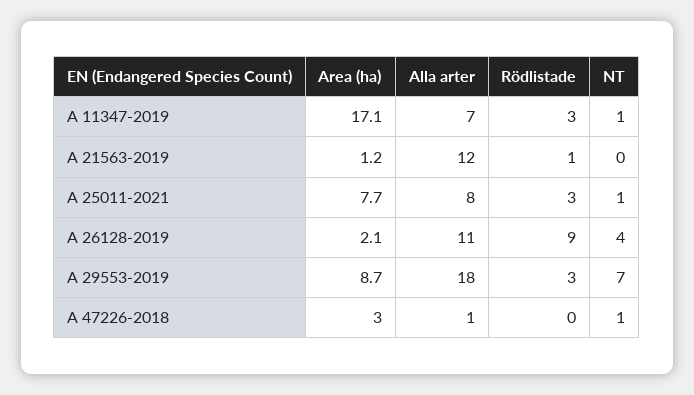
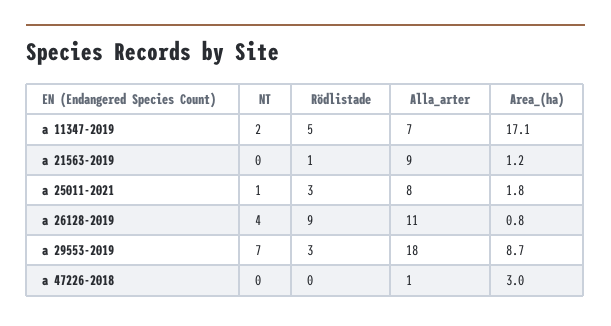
Rödlistade, A 11347-2019: 3 -> 5
NT, A 11347-2019: 1 -> 2
Alla arter, A 21563-2019: 12 -> 9
Area (ha), A 25011-2021: 7.7 -> 1.8
Area (ha), A 26128-2019: 2.1 -> 0.8
NT, A 47226-2018: 1 -> 0

